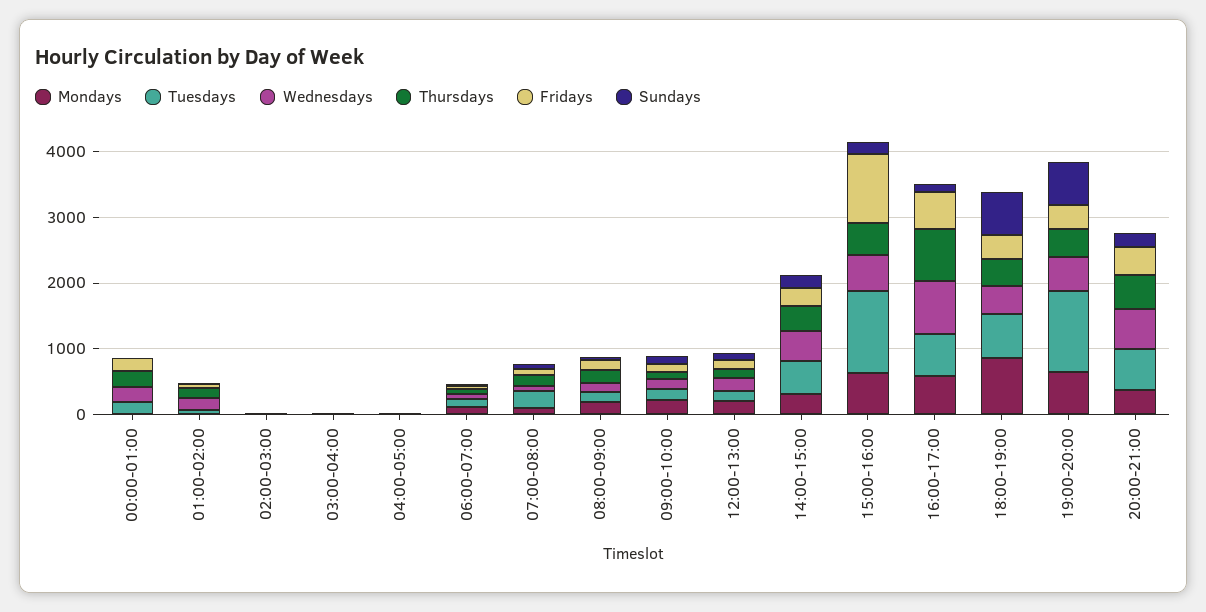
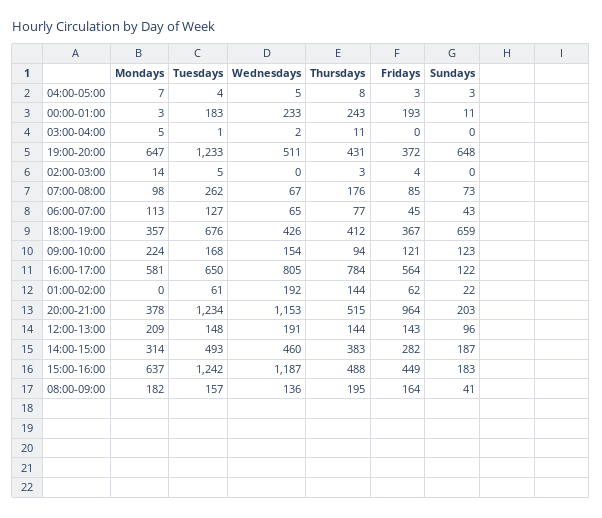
Wednesdays, 15:00-16:00: 600 -> 1187
Fridays, 15:00-16:00: 1000 -> 449
Mondays, 18:00-19:00: 800 -> 357
Tuesdays, 20:00-21:00: 600 -> 1234
Wednesdays, 20:00-21:00: 600 -> 1153
Fridays, 20:00-21:00: 400 -> 964

